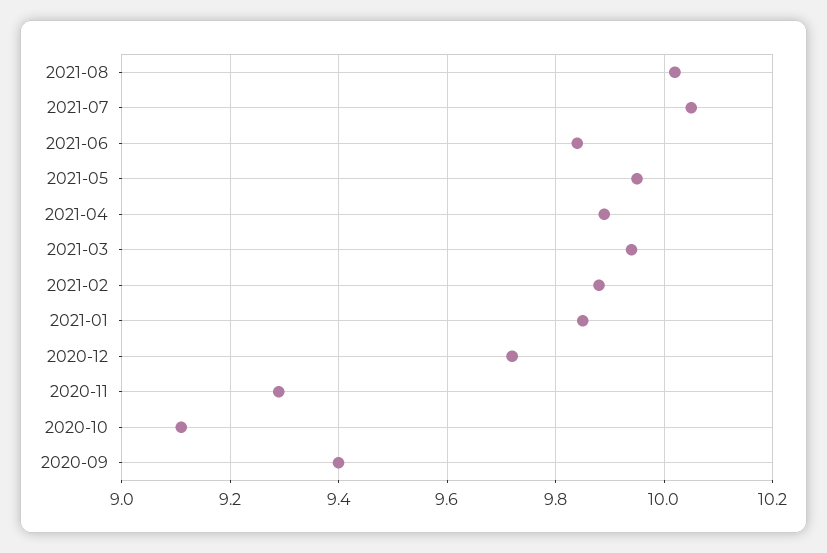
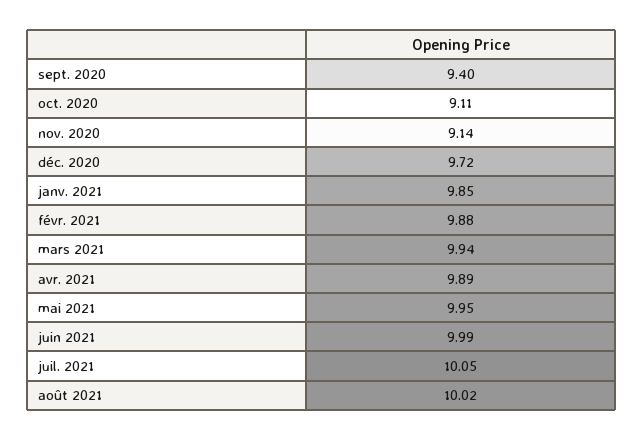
2021-06: 9.85 -> 9.99
2020-11: 9.3 -> 9.14

